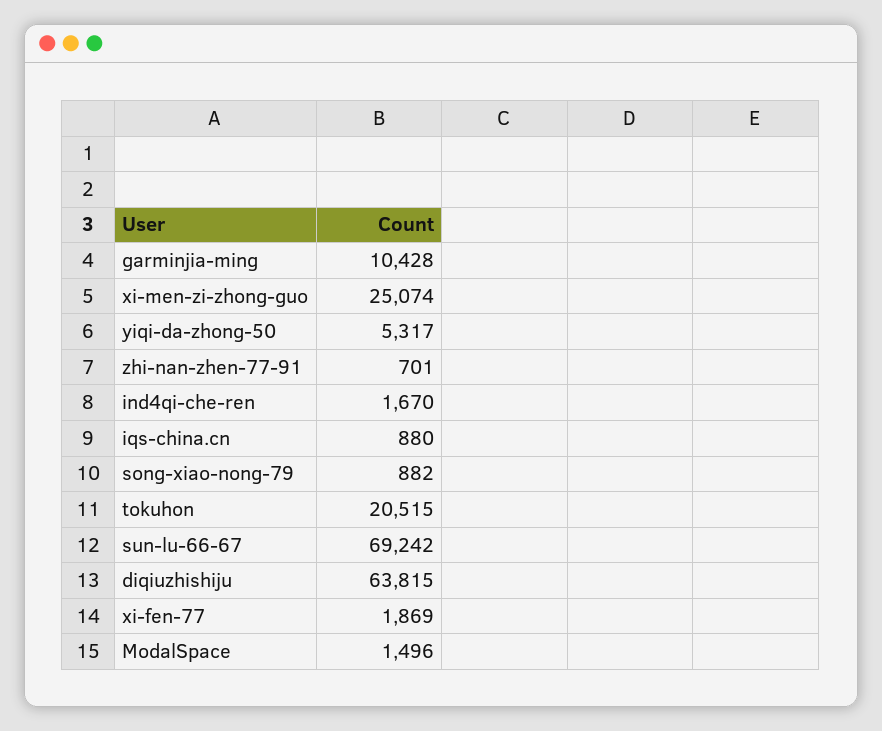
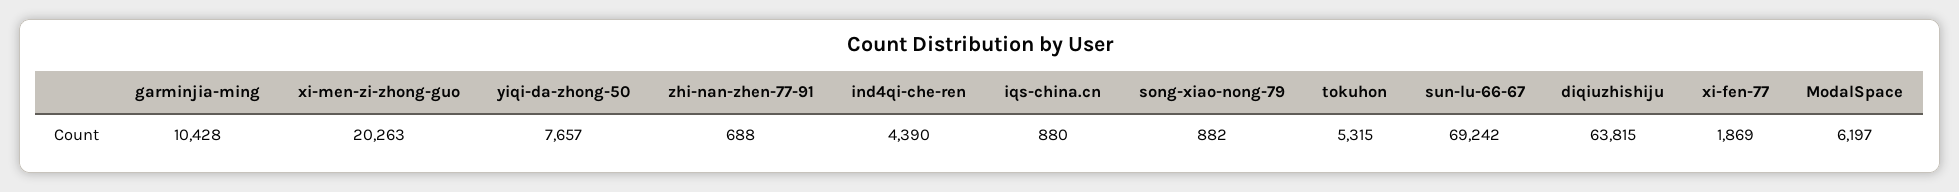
xi-men-zi-zhong-guo: 25074 -> 20263
yiqi-da-zhong-50: 5317 -> 7657
zhi-nan-zhen-77-91: 701 -> 688
ind4qi-che-ren: 1670 -> 4390
tokuhon: 20515 -> 5315
ModalSpace: 1496 -> 6197

